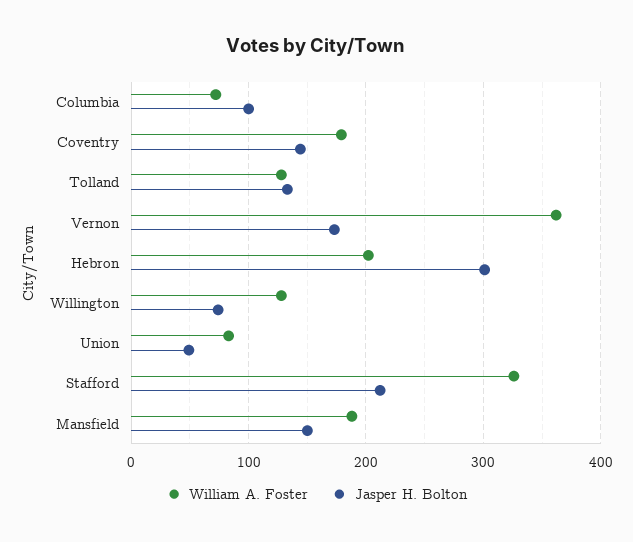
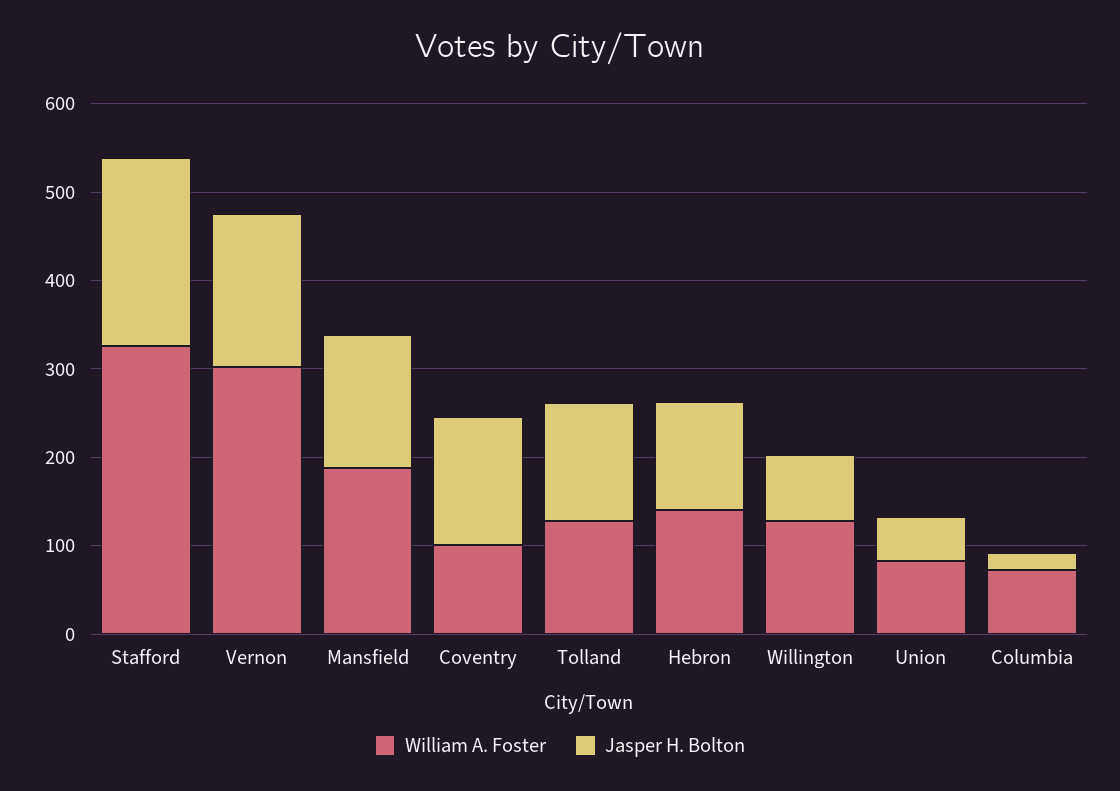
Jasper H. Bolton, Columbia: 100 -> 20
William A. Foster, Coventry: 180 -> 100
William A. Foster, Vernon: 360 -> 300
William A. Foster, Hebron: 200 -> 140
Jasper H. Bolton, Hebron: 300 -> 120

